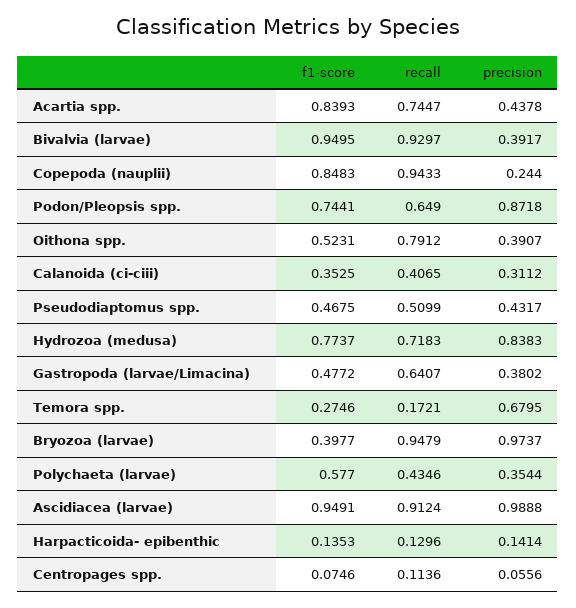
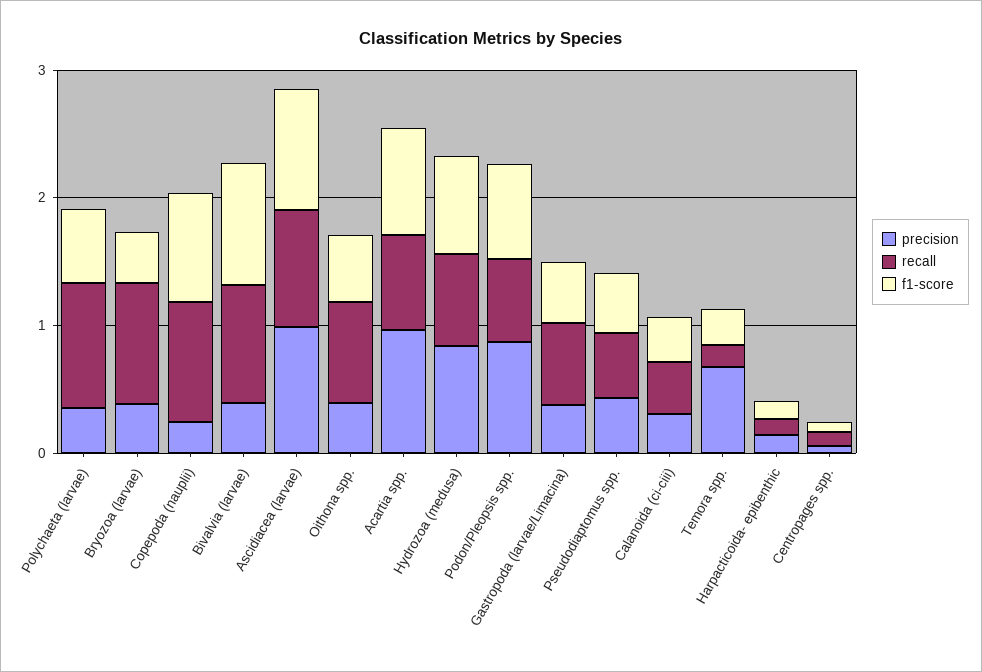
precision, Acartia spp.: 0.4378 -> 1
precision, Bryozoa (larvae): 0.9737 -> 0.4
recall, Polychaeta (larvae): 0.4346 -> 1

